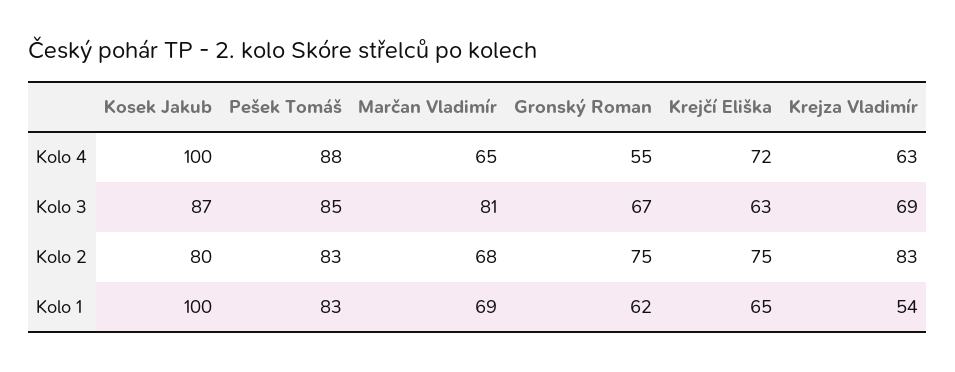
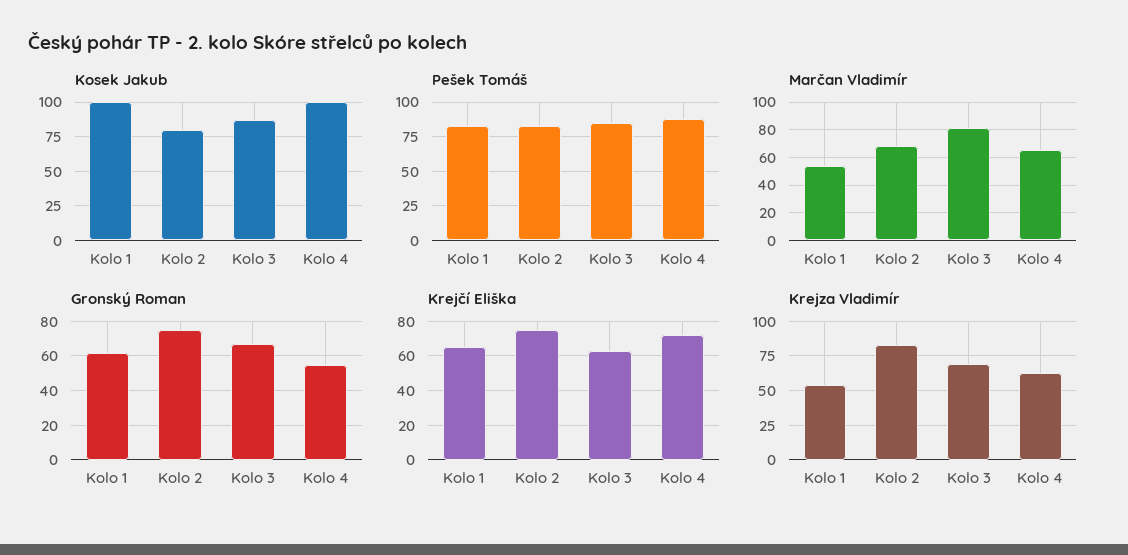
Marčan Vladimír, Kolo 1: 69 -> 55

